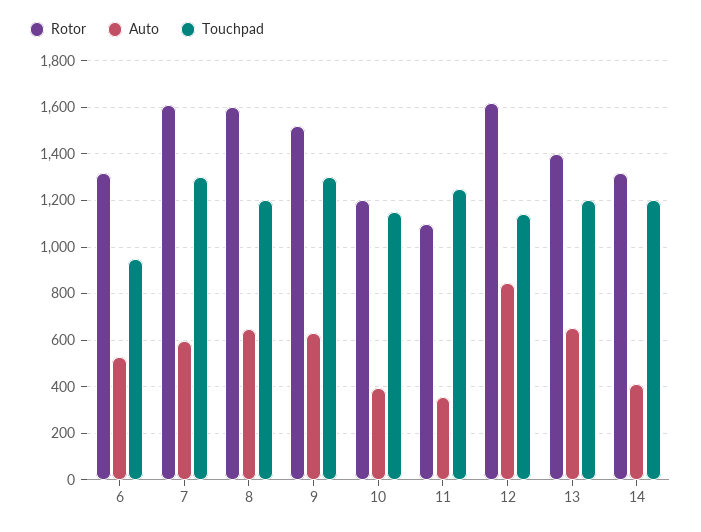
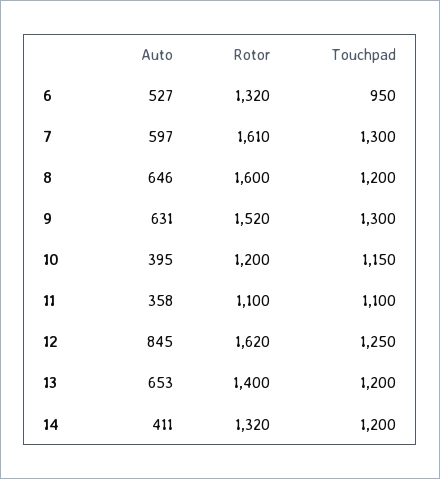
Touchpad, 11: 1250 -> 1100
Touchpad, 12: 1150 -> 1250

